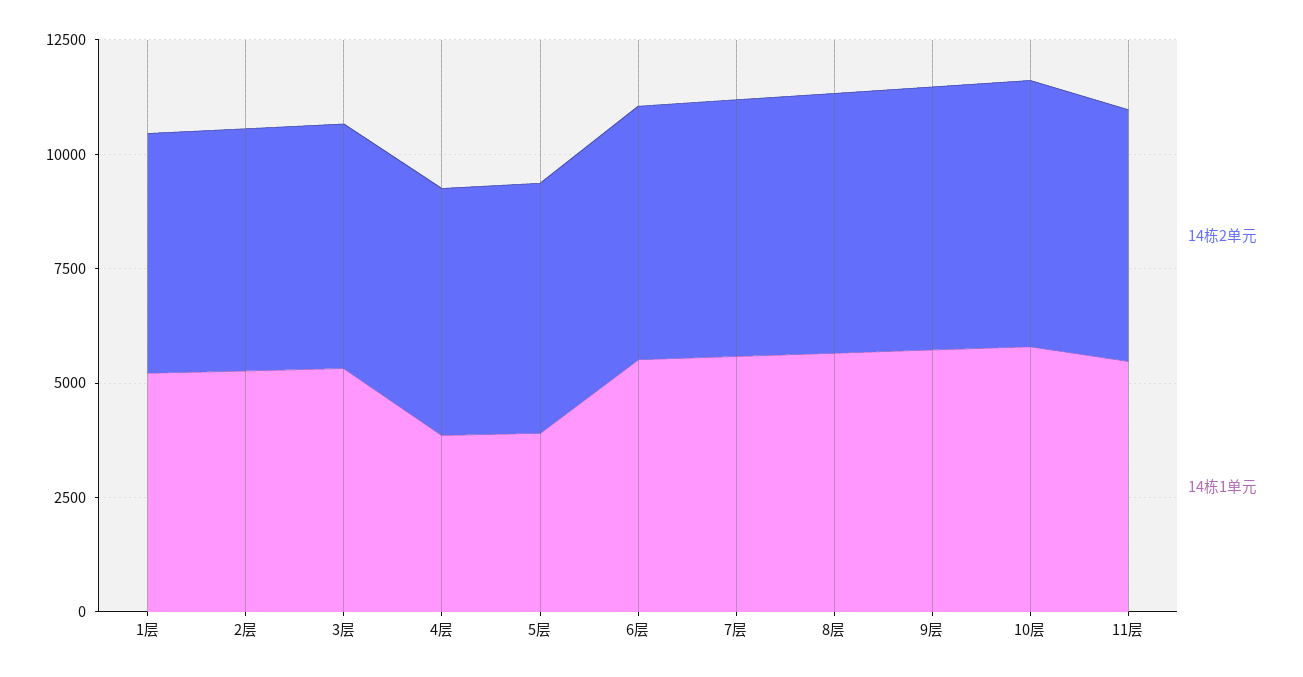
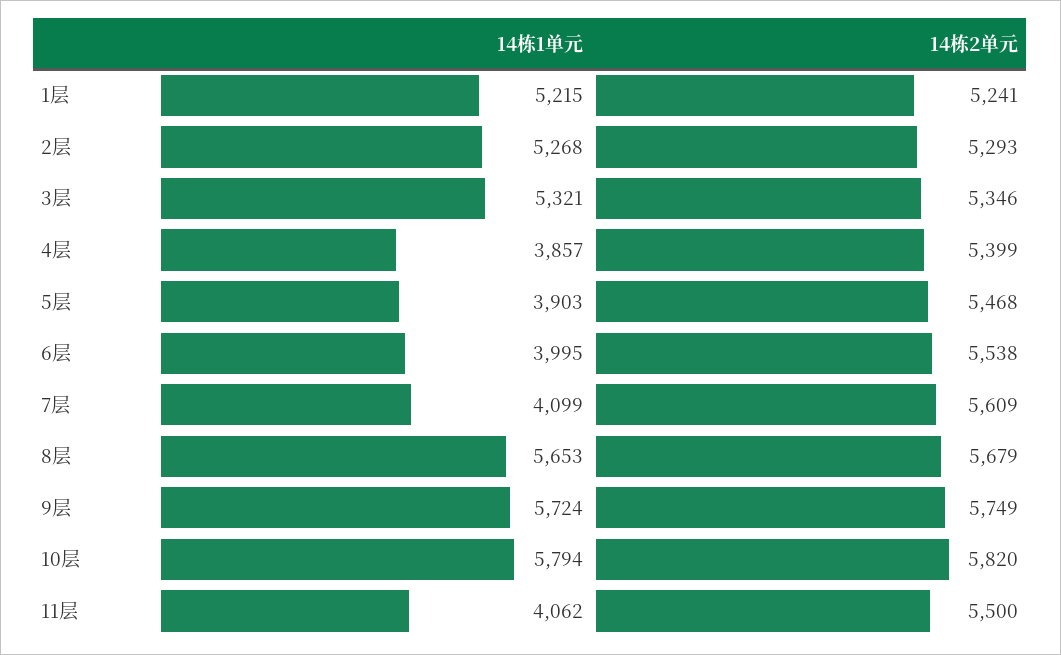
14栋1单元, 6层: 5500 -> 3995
14栋1单元, 7层: 5500 -> 4099
14栋1单元, 11层: 5500 -> 4062

